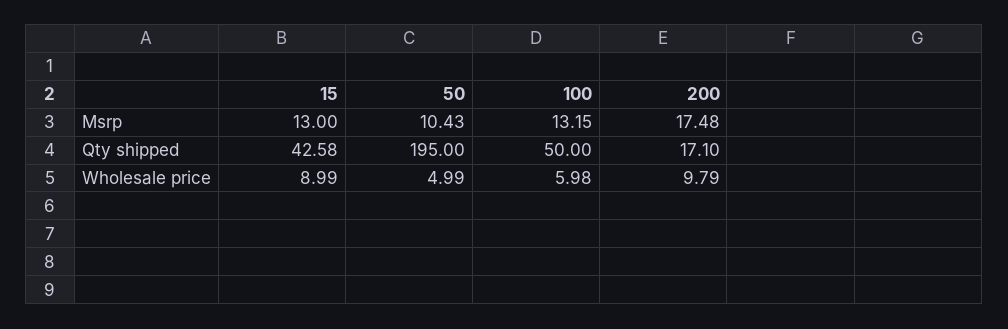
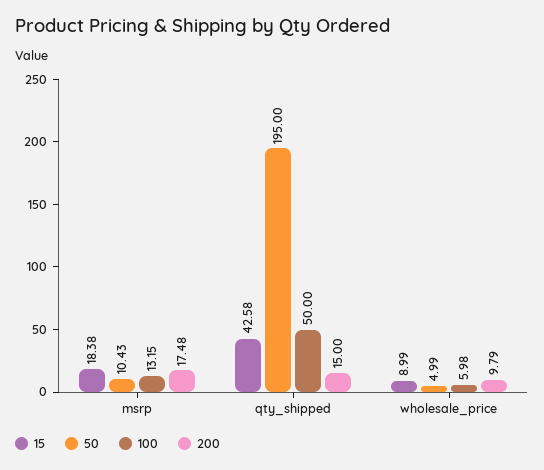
15, Msrp: 13 -> 18.38
200, Qty shipped: 17.1 -> 15

